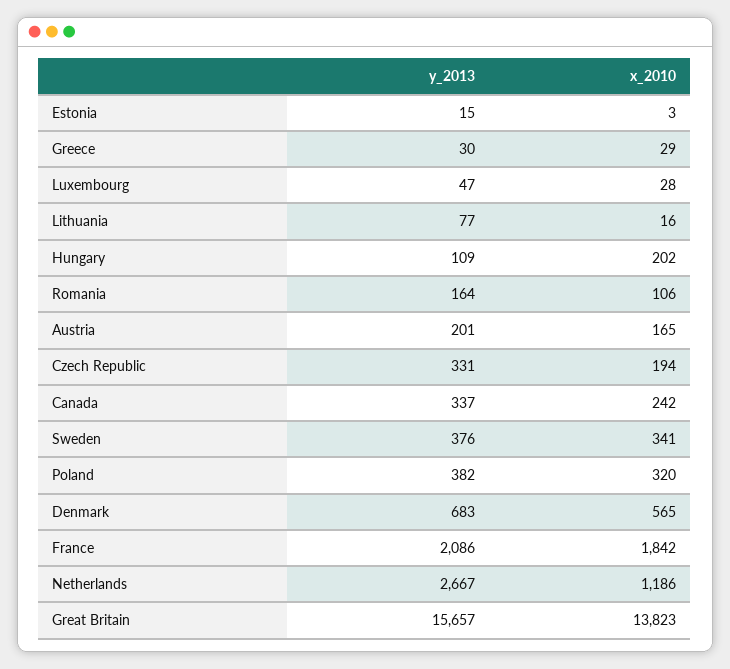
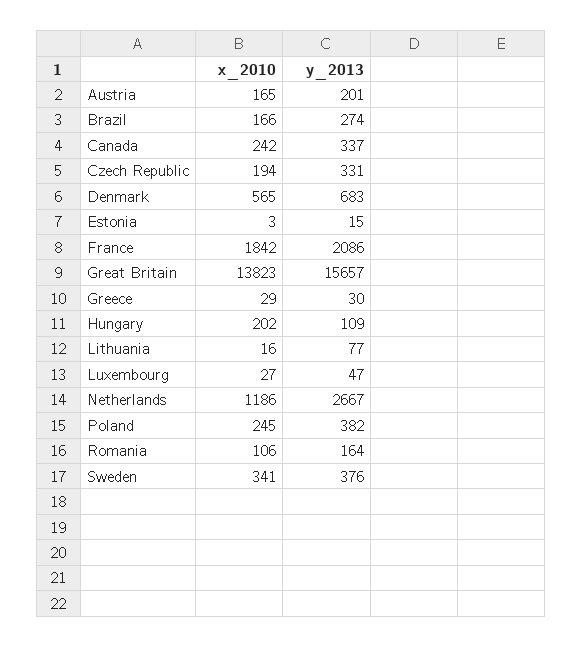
x_2010, Luxembourg: 28 -> 27
x_2010, Poland: 320 -> 245
x_2010, Brazil: none -> 166
y_2013, Brazil: none -> 274

